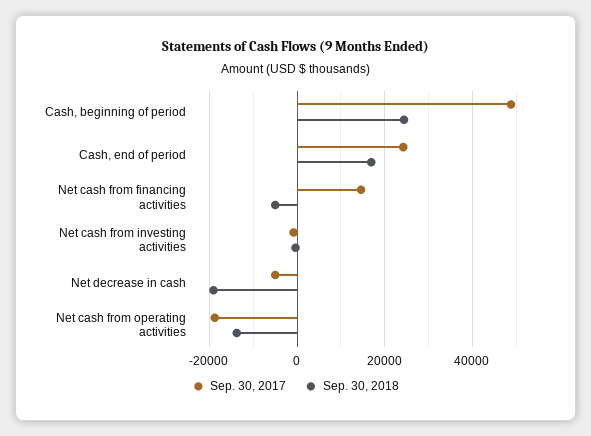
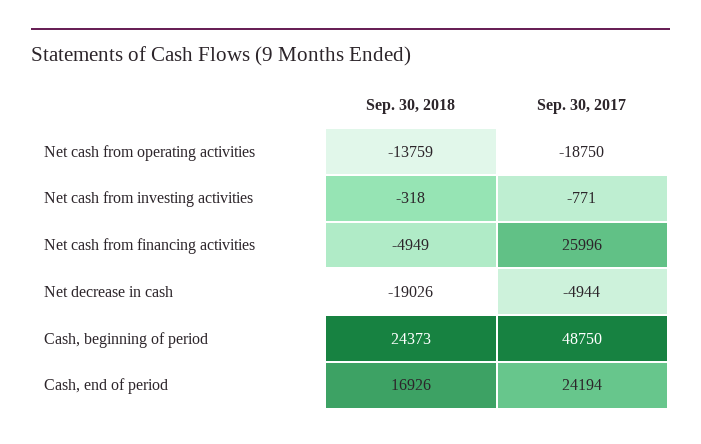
Sep. 30, 2017, Net cash from financing activities: 14000 -> 25996

